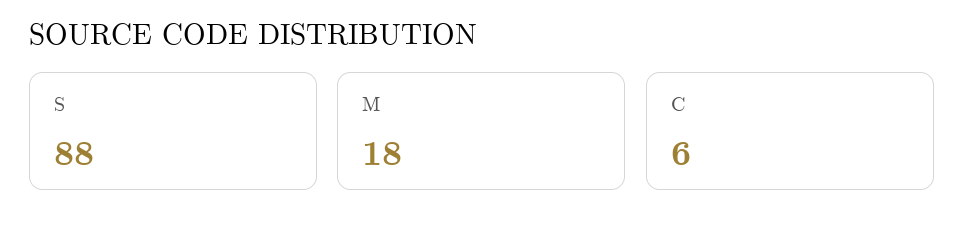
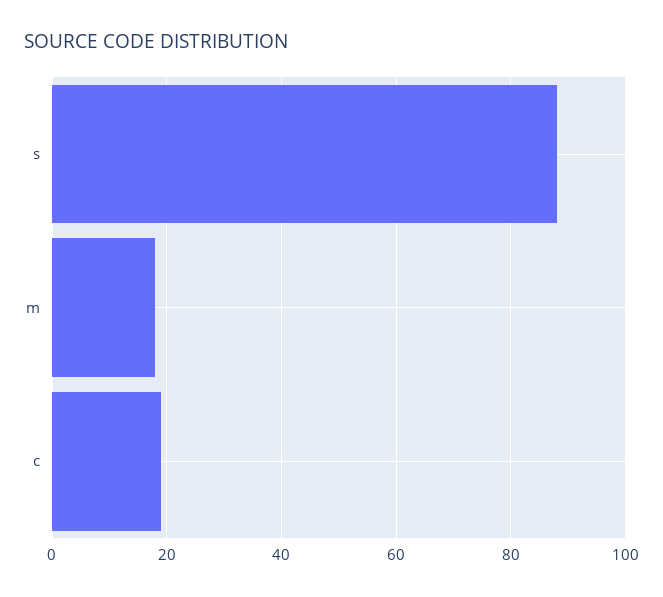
C: 6 -> 20

